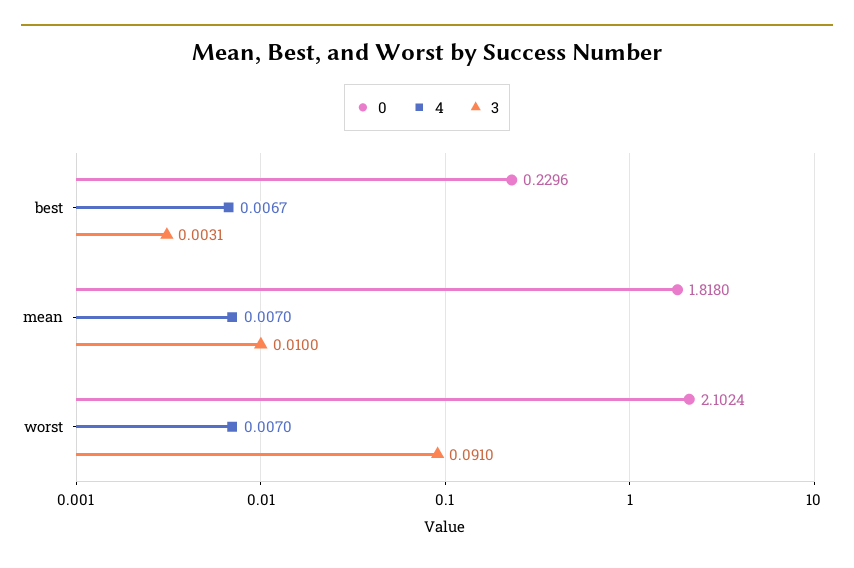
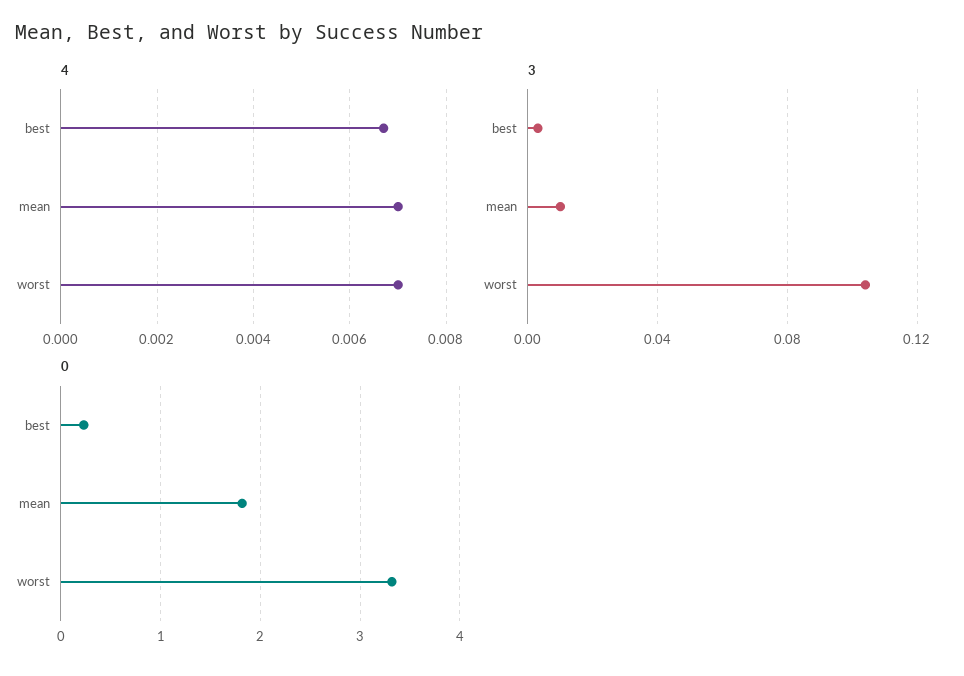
0, worst: 2.1024 -> 3.3
3, worst: 0.091 -> 0.105

